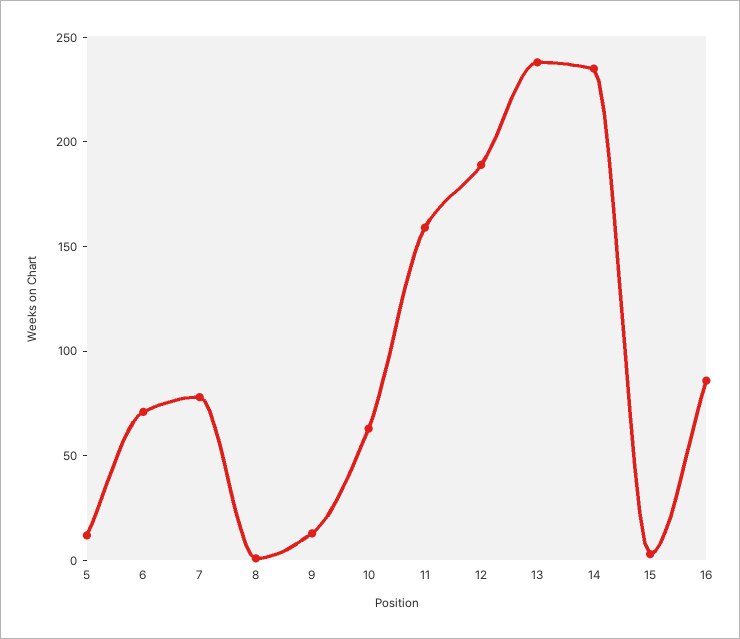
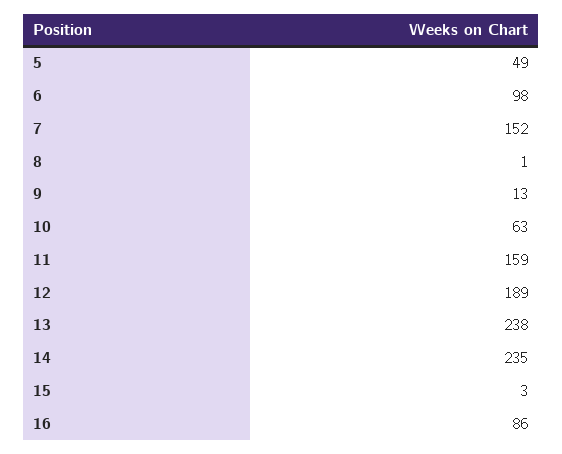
5: 10 -> 49
6: 70 -> 98
7: 80 -> 152

